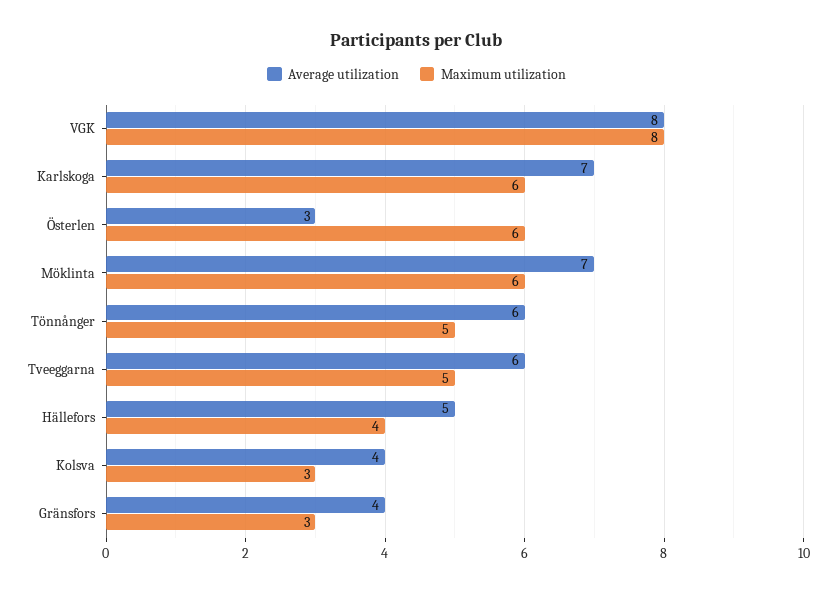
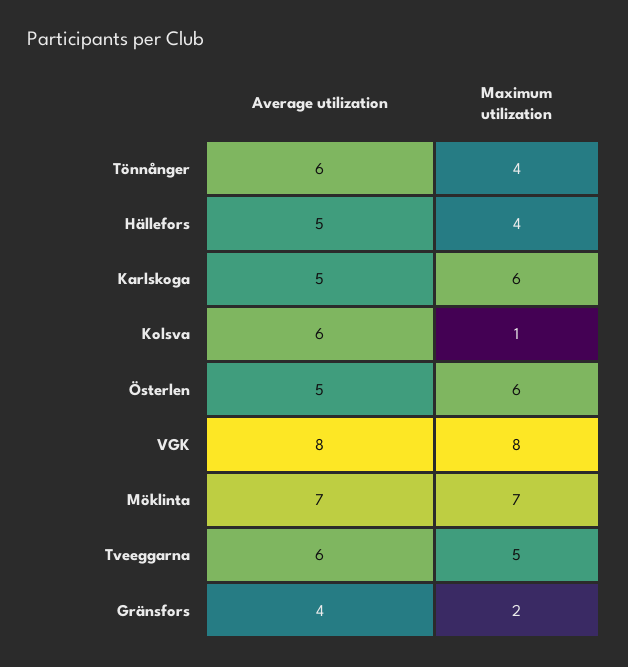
Average utilization, Karlskoga: 7 -> 5
Average utilization, Österlen: 3 -> 5
Maximum utilization, Möklinta: 6 -> 7
Maximum utilization, Tönnånger: 5 -> 4
Average utilization, Kolsva: 4 -> 6
Maximum utilization, Kolsva: 3 -> 1
Maximum utilization, Gränsfors: 3 -> 2

